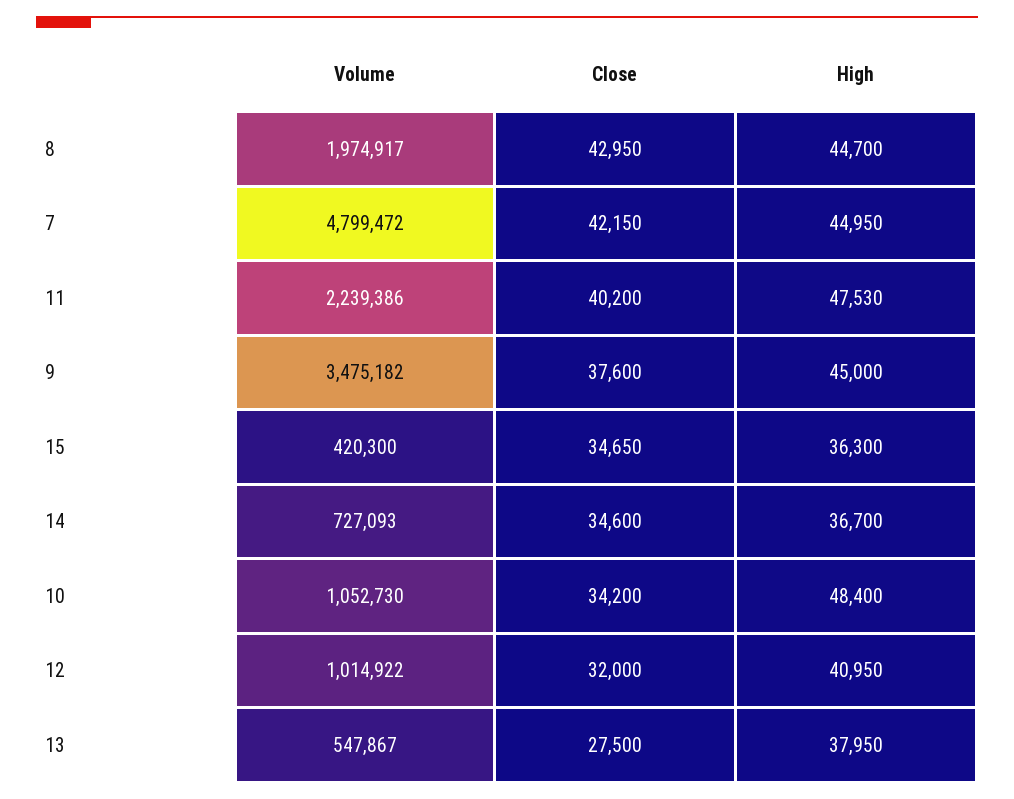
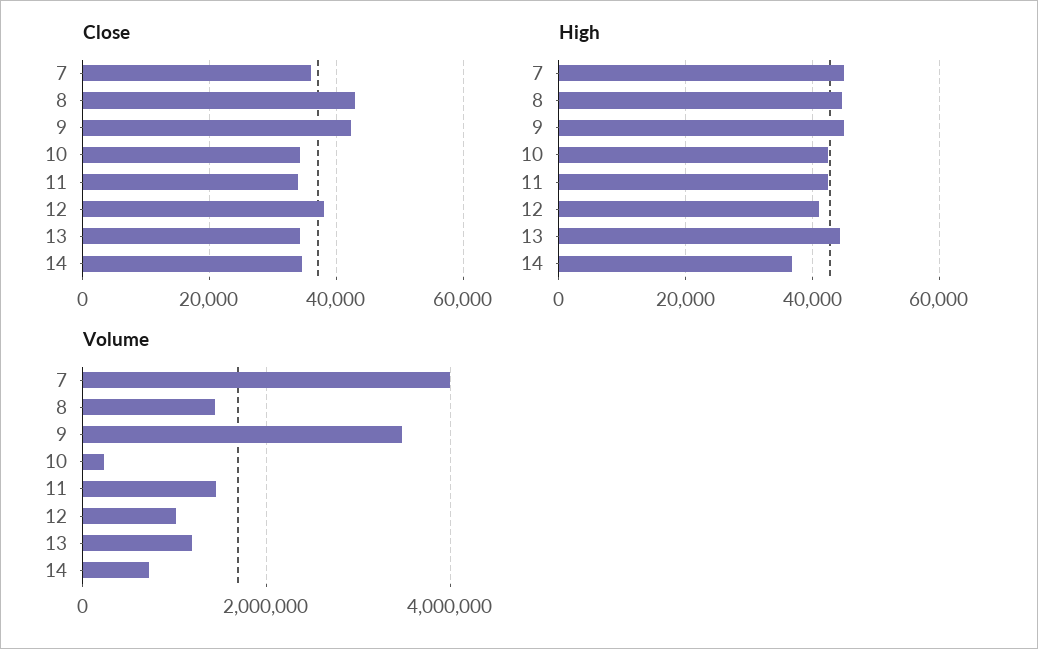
Volume, 8: 1974917 -> 1400000
Volume, 7: 4799472 -> 4000000
Close, 7: 42150 -> 36000
Volume, 11: 2239386 -> 1400000
Close, 11: 40200 -> 34000
High, 11: 47530 -> 42000
Close, 9: 37600 -> 42000
Volume, 15: 420300 -> none
Close, 15: 34650 -> none
High, 15: 36300 -> none
Volume, 10: 1052730 -> 200000
High, 10: 48400 -> 42000
Close, 12: 32000 -> 38000
Volume, 13: 547867 -> 1200000
Close, 13: 27500 -> 34000
High, 13: 37950 -> 44000

